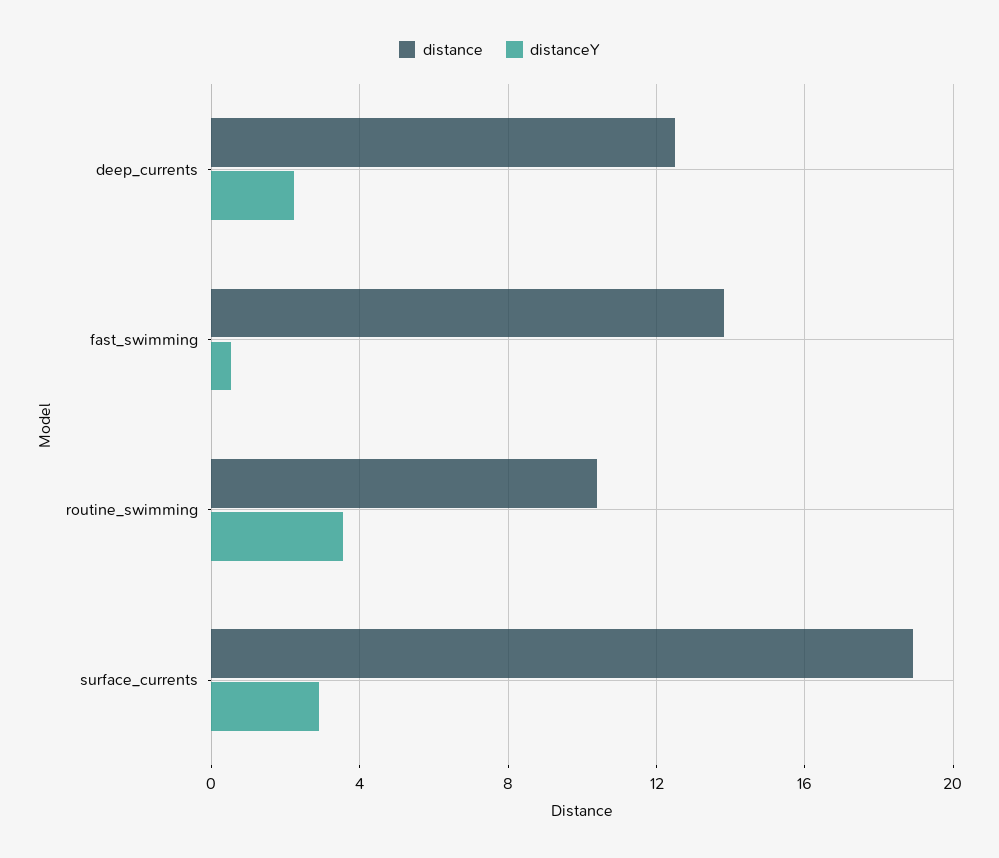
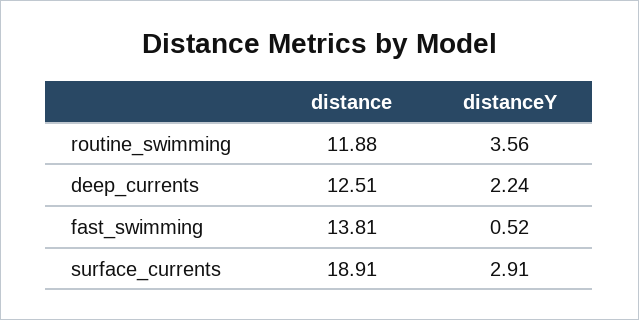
distance, routine_swimming: 10.5 -> 11.88

